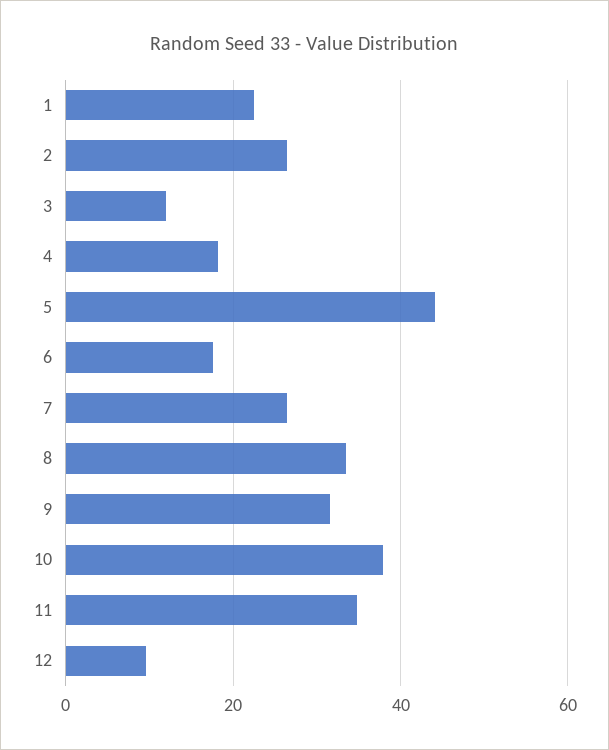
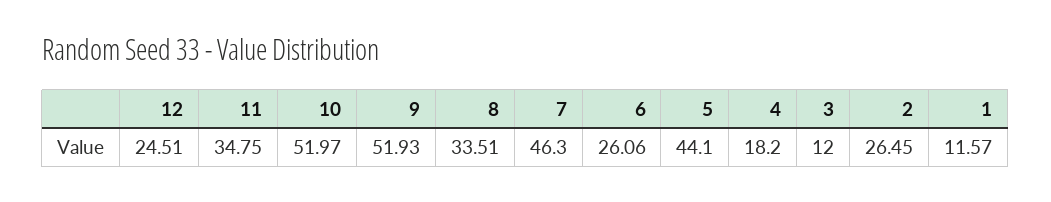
1: 22 -> 11.57
6: 18 -> 26.06
7: 26 -> 46.3
9: 32 -> 51.93
10: 38 -> 51.97
12: 10 -> 24.51

